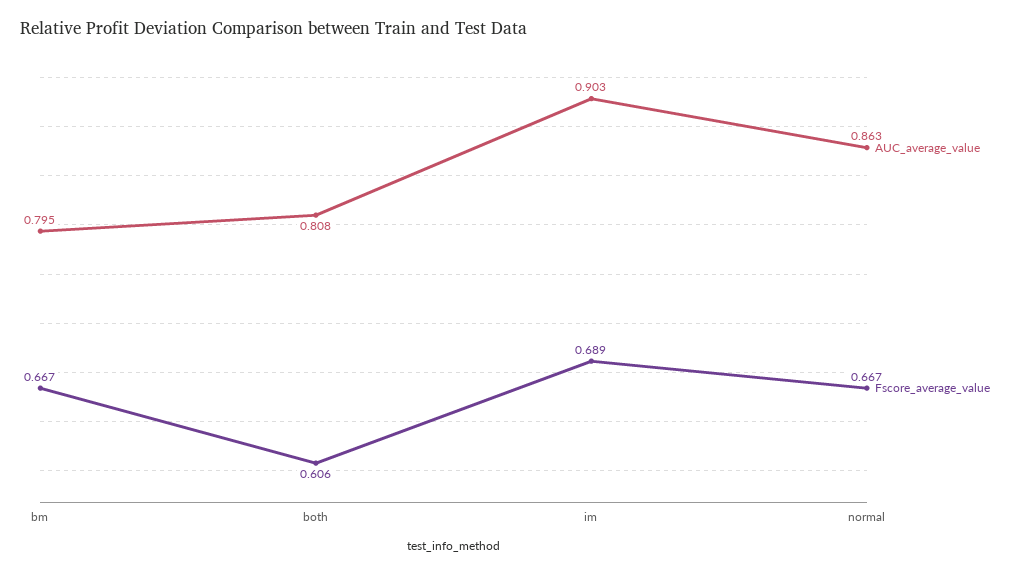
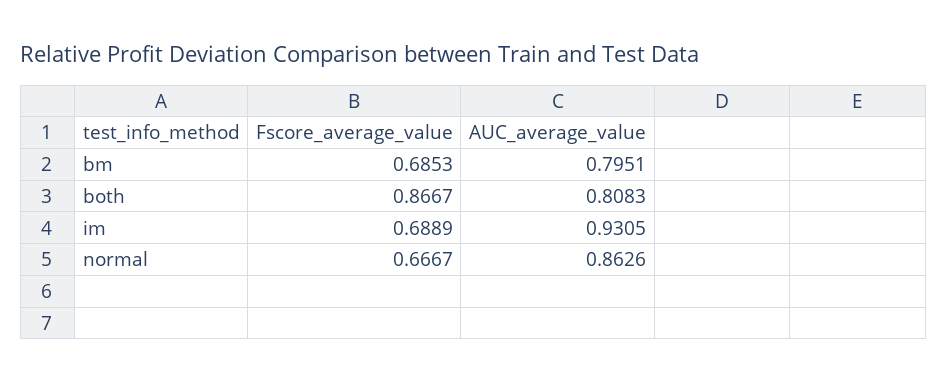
Fscore_average_value, bm: 0.667 -> 0.6853
Fscore_average_value, both: 0.606 -> 0.8667
AUC_average_value, im: 0.903 -> 0.9305

